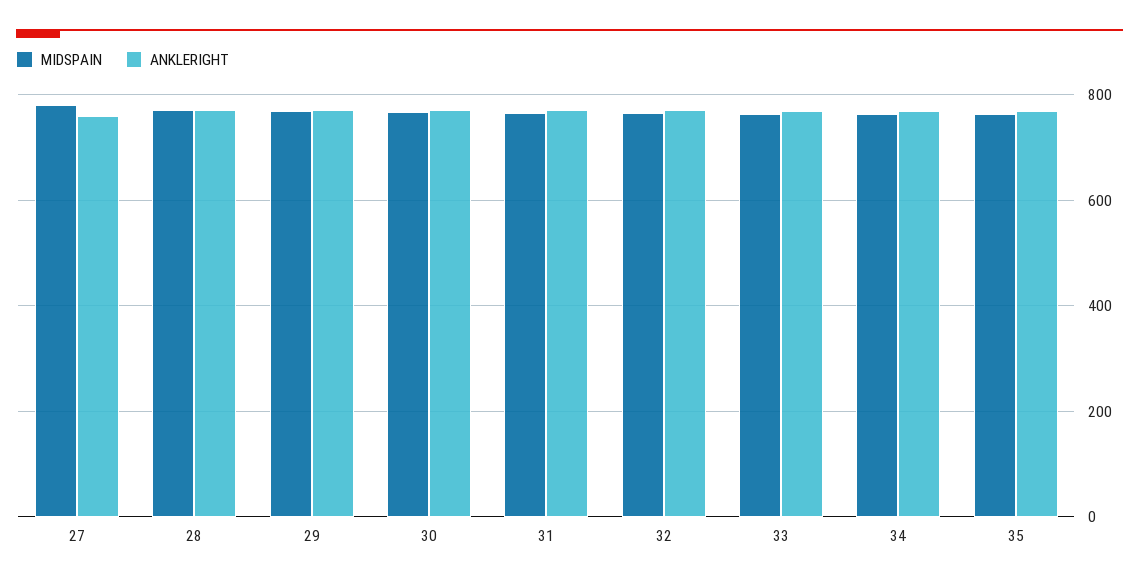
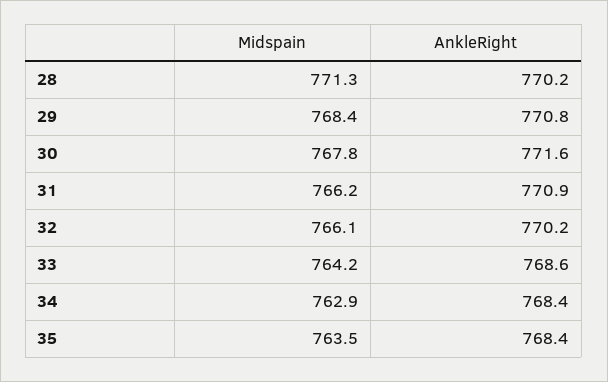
MIDSPAIN, 27: 780 -> none
ANKLERIGHT, 27: 760 -> none

